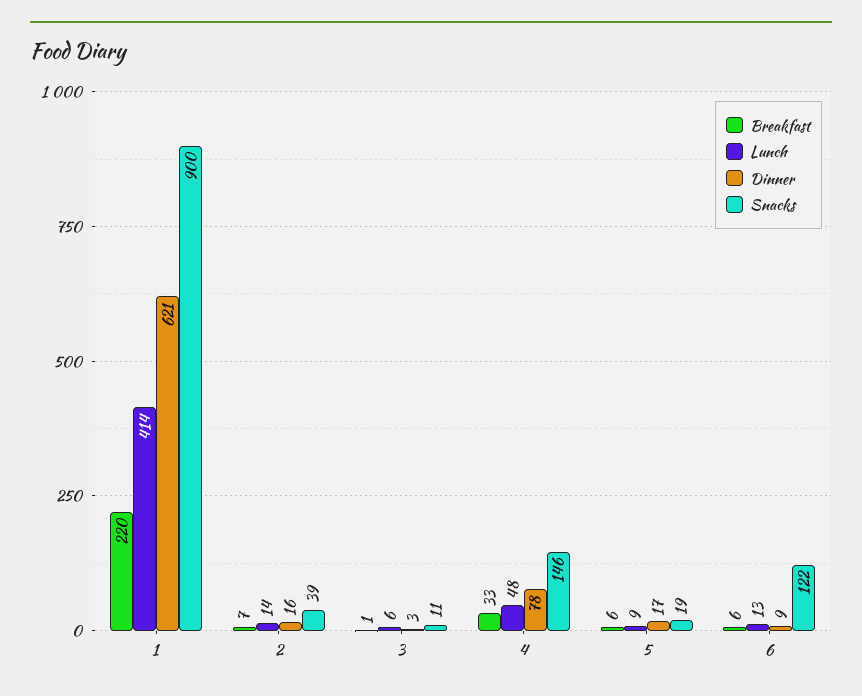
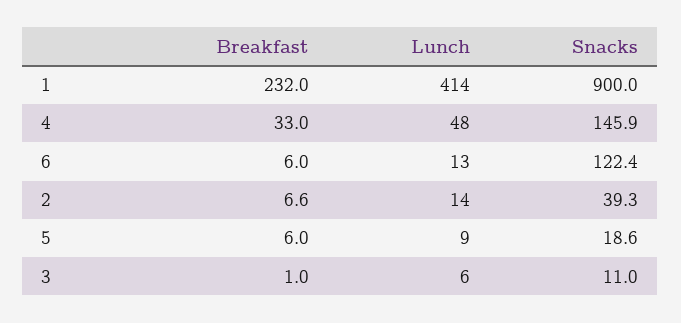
Breakfast, 1: 220 -> 232
Dinner, 1: 621 -> none
Dinner, 2: 16 -> none
Dinner, 3: 3 -> none
Dinner, 4: 78 -> none
Dinner, 5: 17 -> none
Dinner, 6: 9 -> none

